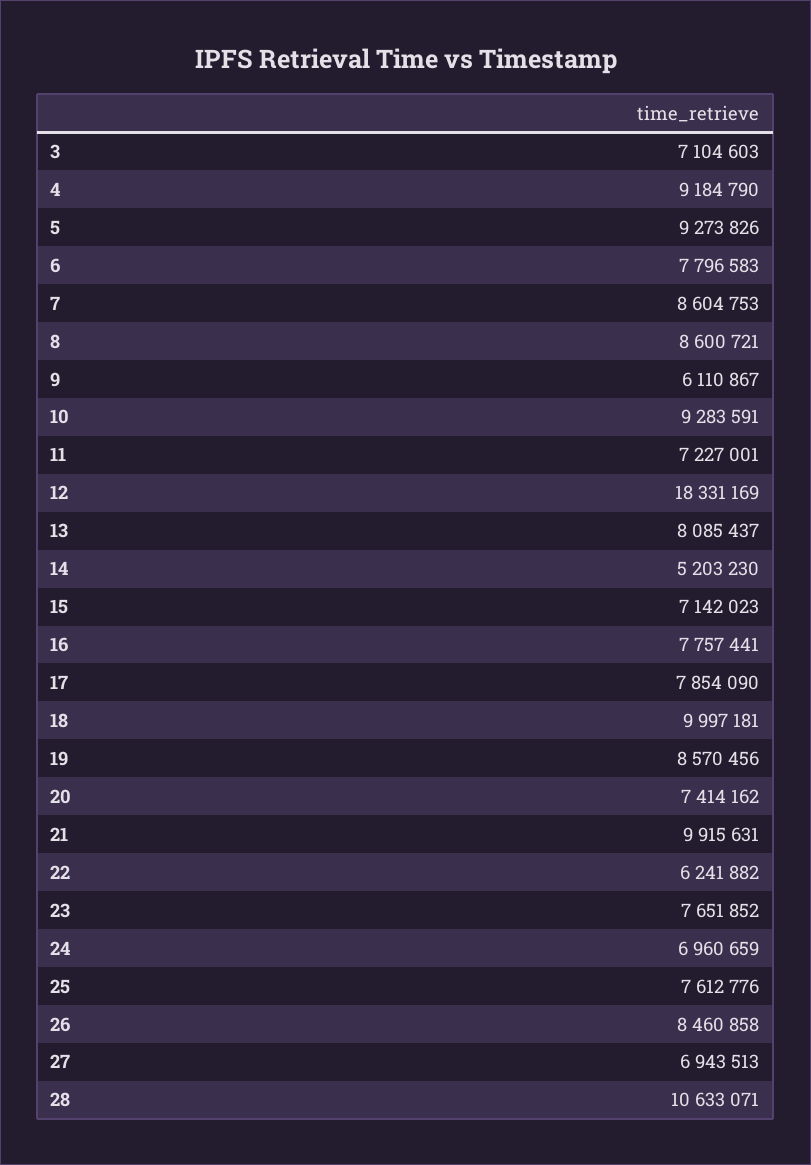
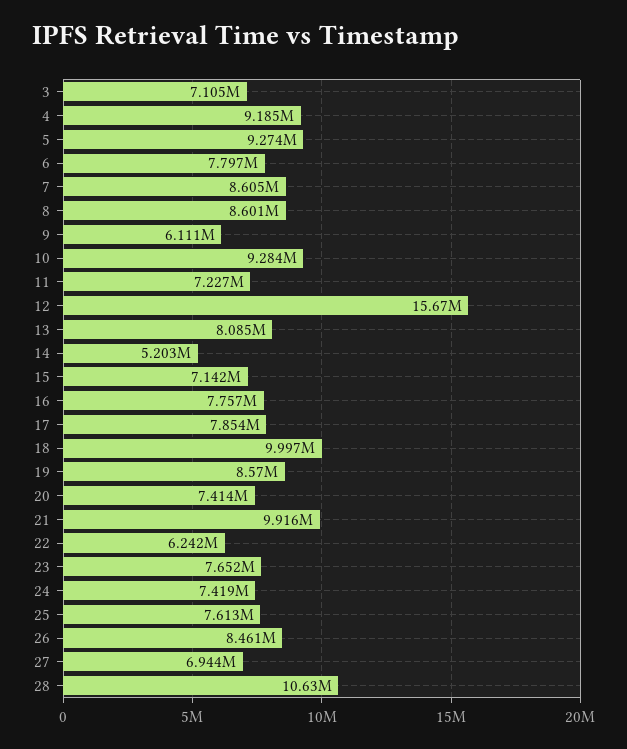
12: 18331169 -> 15670000
24: 6960659 -> 7419000

